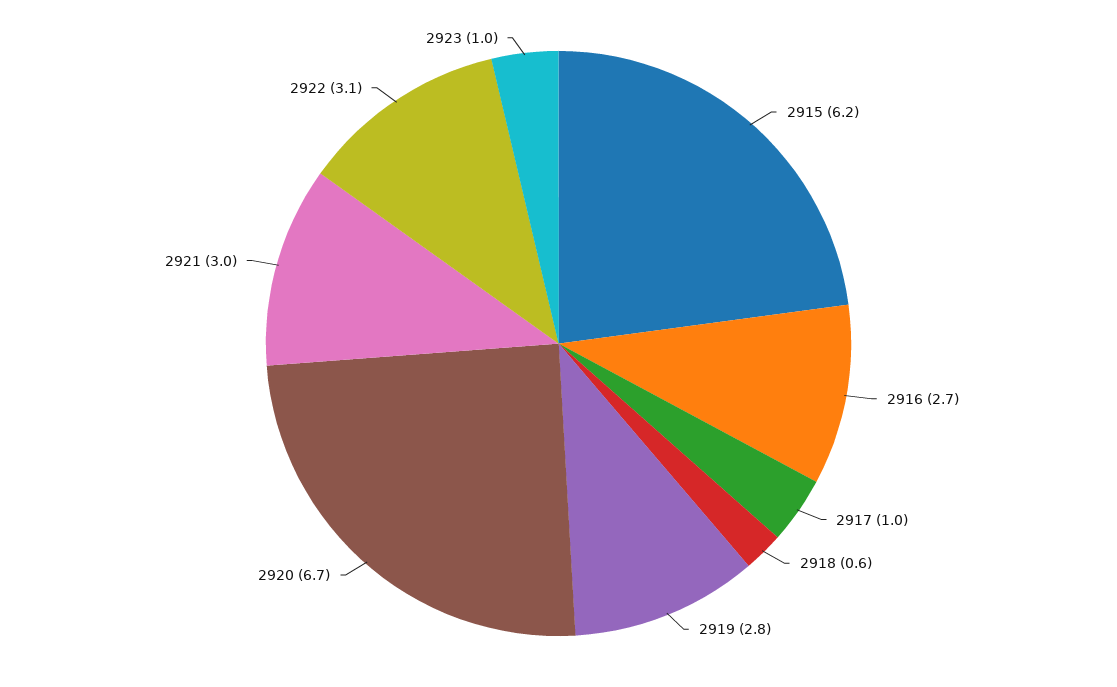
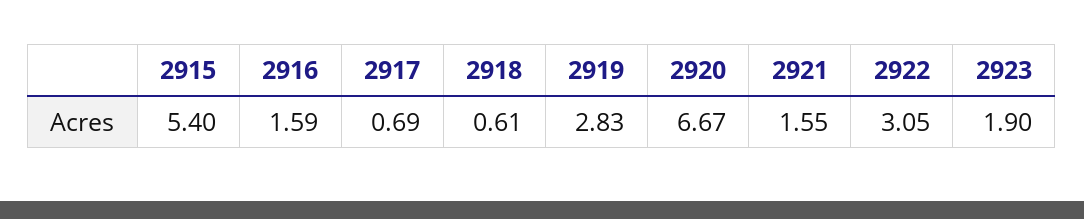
2915: 6.2 -> 5.4
2916: 2.7 -> 1.59
2917: 1 -> 0.69
2921: 3 -> 1.55
2923: 1 -> 1.9

